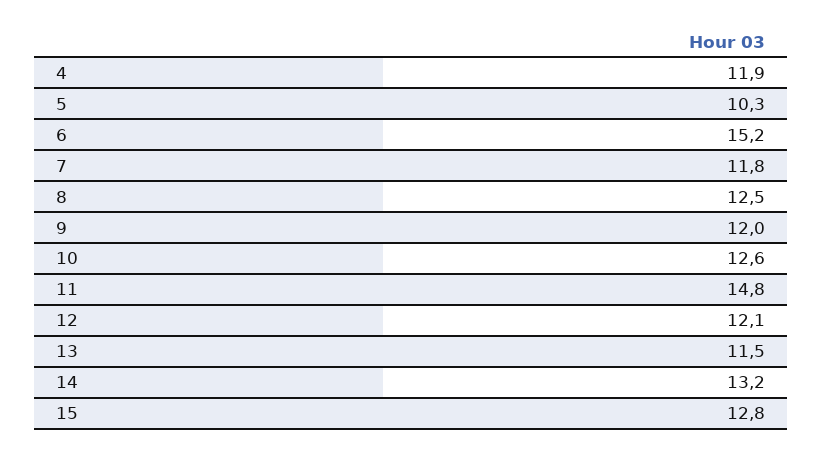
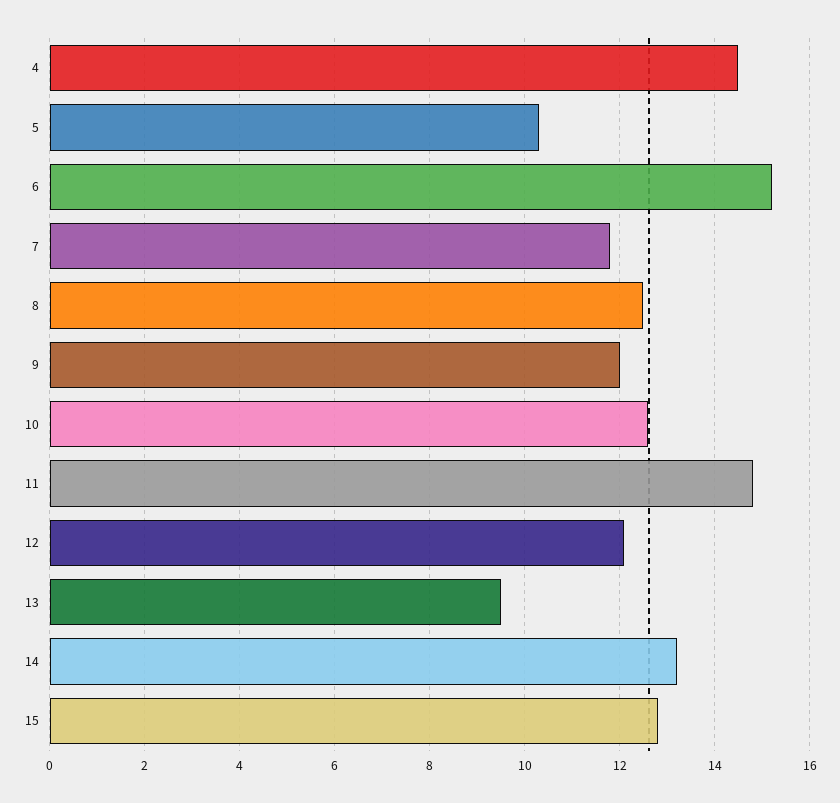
4: 11.9 -> 14.5
13: 11.5 -> 9.5

